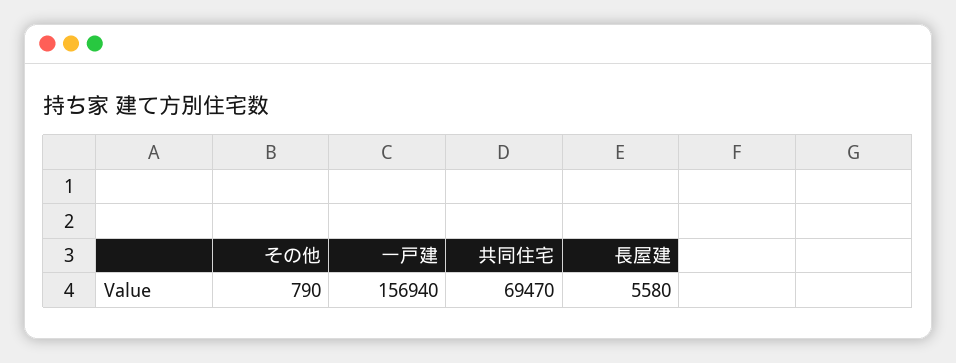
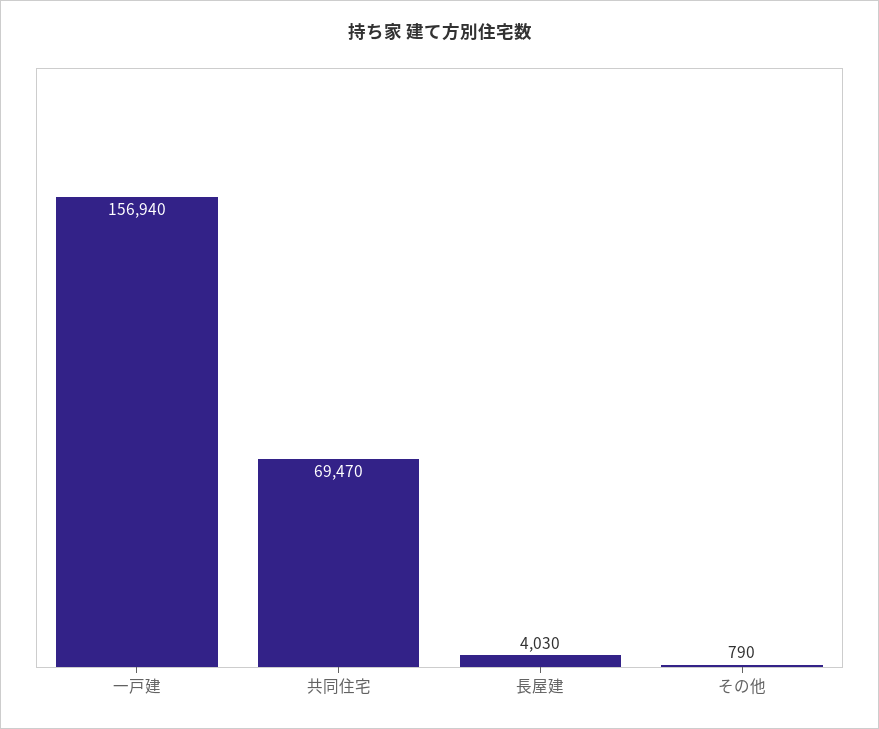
長屋建: 5580 -> 4030

